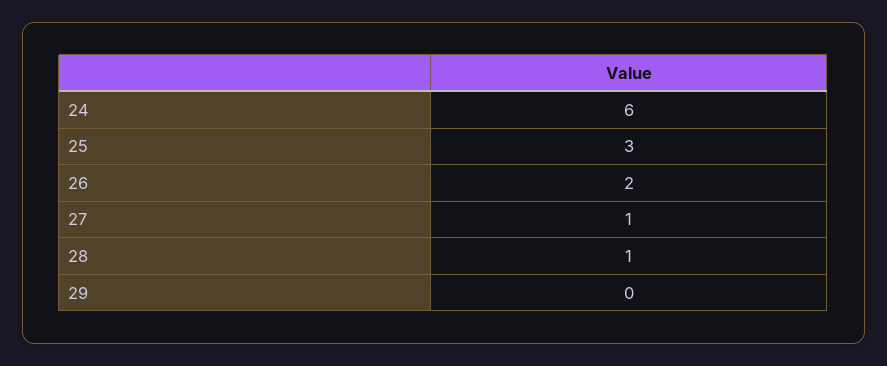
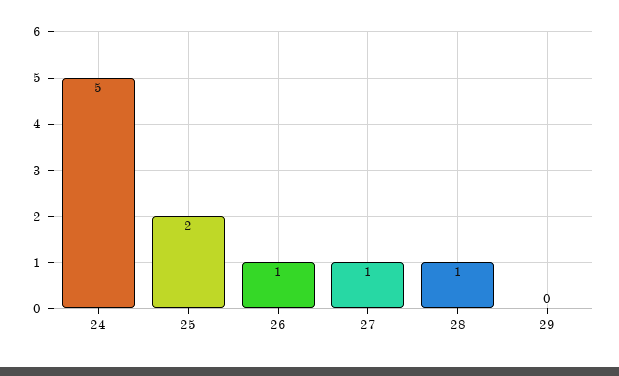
24: 6 -> 5
25: 3 -> 2
26: 2 -> 1

